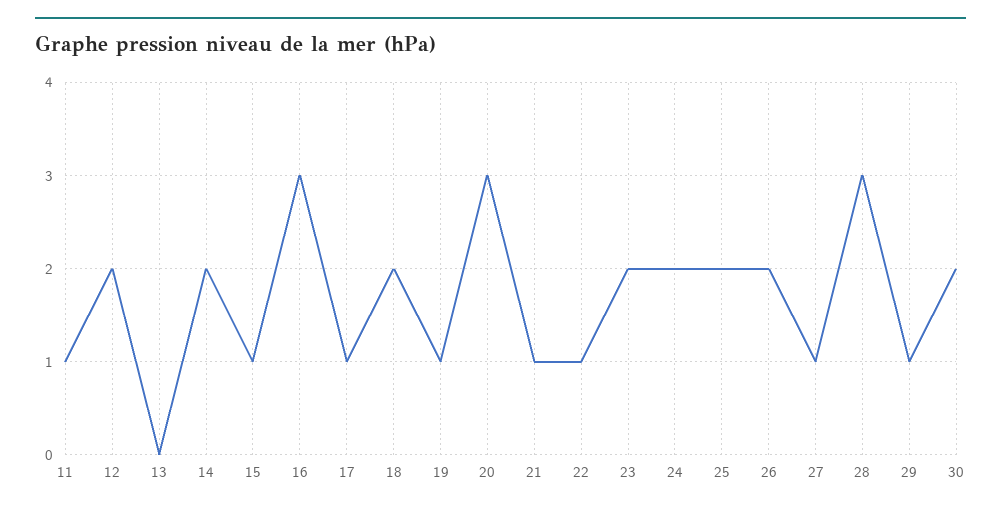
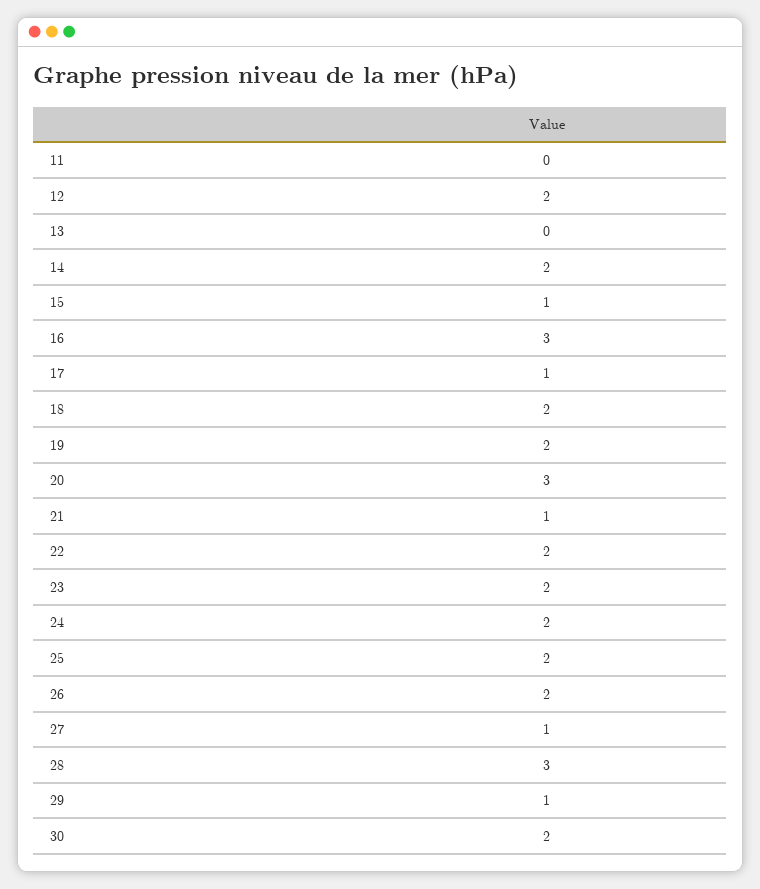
11: 1 -> 0
19: 1 -> 2
22: 1 -> 2

